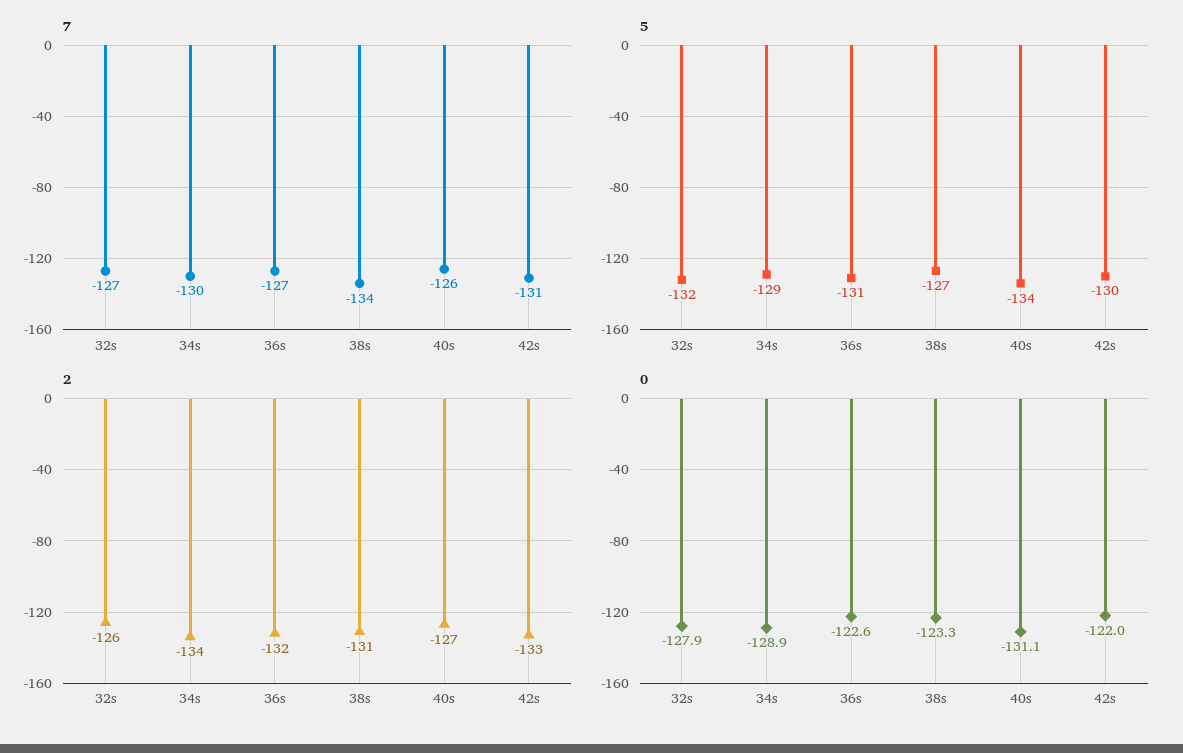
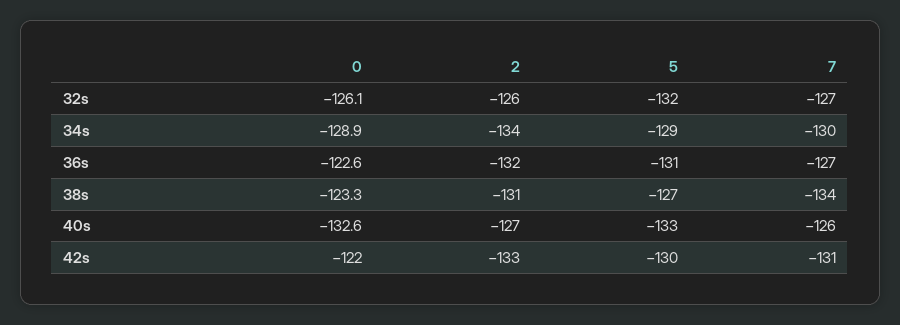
5, 40s: -134 -> -133
0, 32s: -127.9 -> -126.1
0, 40s: -131.1 -> -132.6

